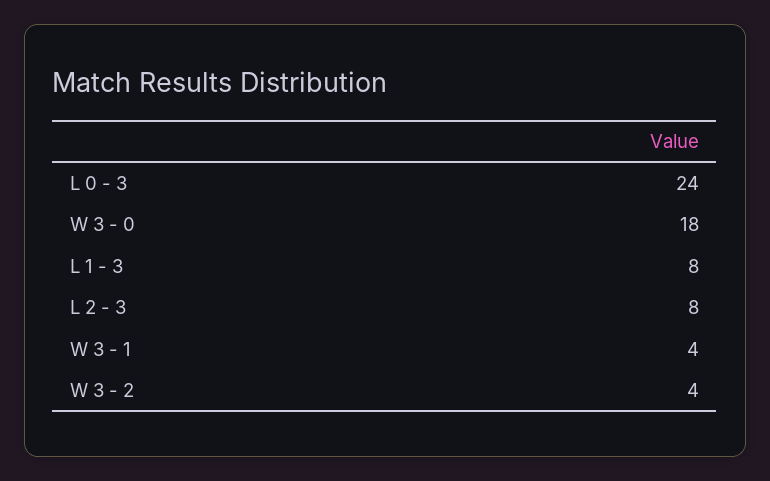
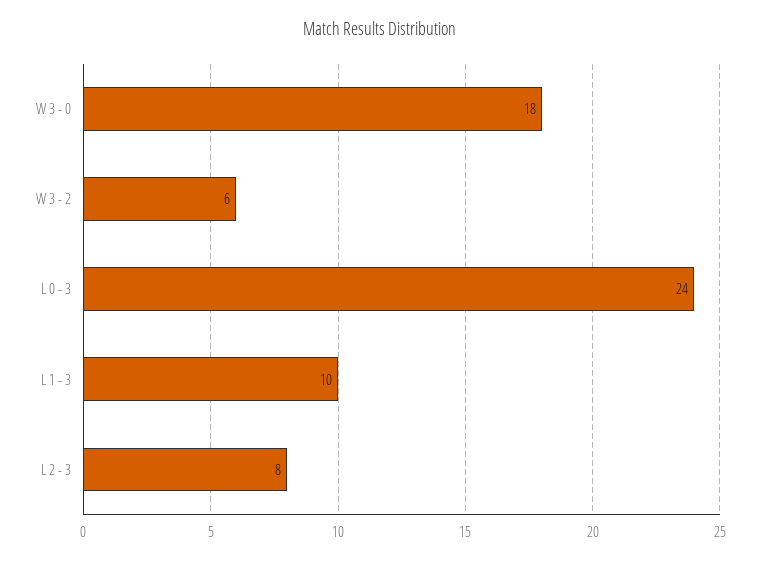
L 1 - 3: 8 -> 10
W 3 - 1: 4 -> none
W 3 - 2: 4 -> 6

